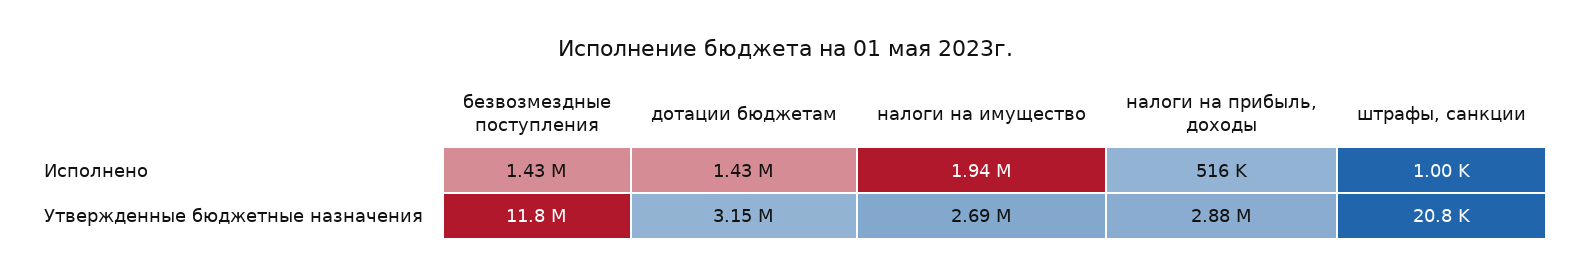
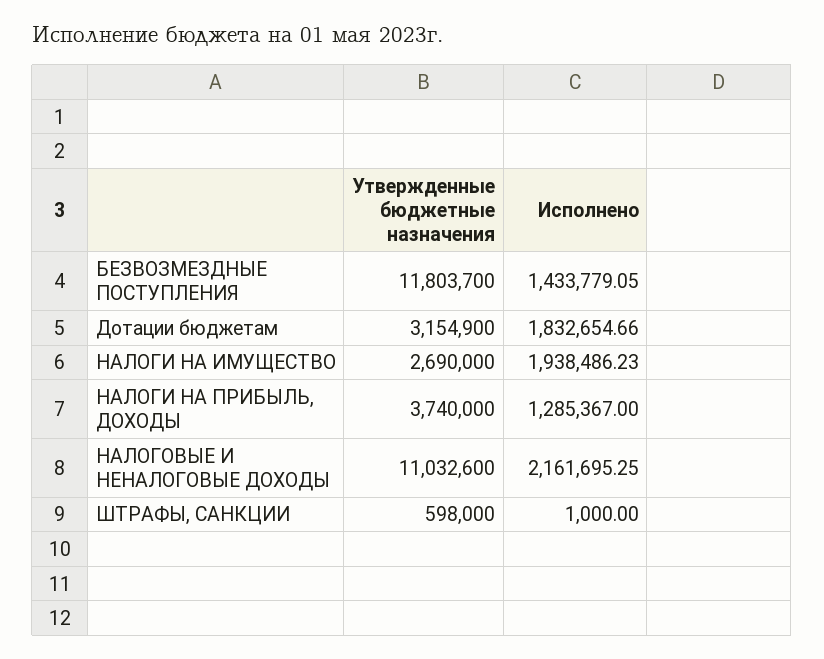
дотации бюджетам, Исполнено: 1430000 -> 1832654.66
налоги на прибыль, доходы, Исполнено: 516000 -> 1285367
налоги на прибыль, доходы, Утвержденные бюджетные назначения: 2880000 -> 3740000
штрафы, санкции, Утвержденные бюджетные назначения: 20800 -> 598000
НАЛОГОВЫЕ И НЕНАЛОГОВЫЕ ДОХОДЫ, Утвержденные бюджетные назначения: none -> 11032600
НАЛОГОВЫЕ И НЕНАЛОГОВЫЕ ДОХОДЫ, Исполнено: none -> 2161695.25

